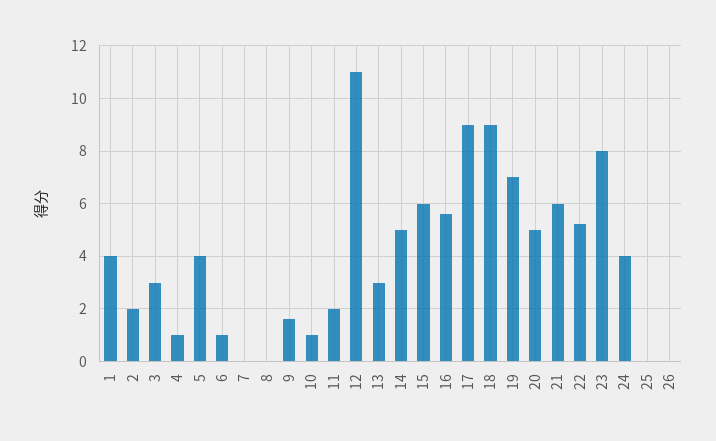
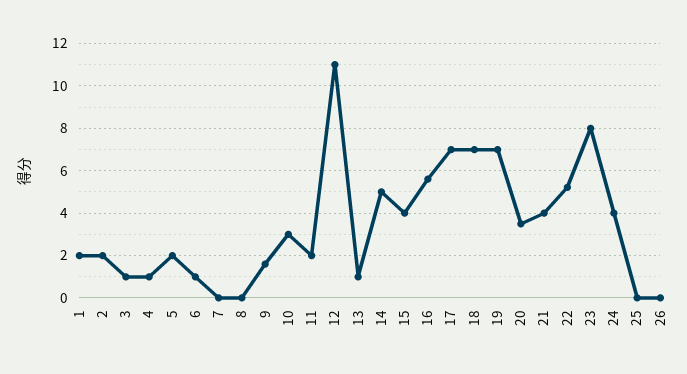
1: 4 -> 2
3: 3 -> 1
5: 4 -> 2
10: 1 -> 3
13: 3 -> 1
15: 6 -> 4
17: 9 -> 7
18: 9 -> 7
20: 5 -> 3.5
21: 6 -> 4

